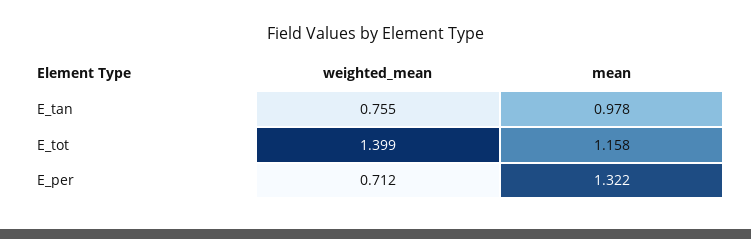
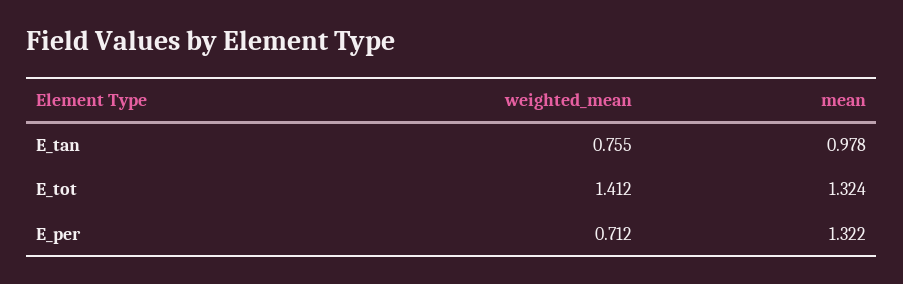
weighted_mean, E_tot: 1.399 -> 1.412
mean, E_tot: 1.158 -> 1.324

